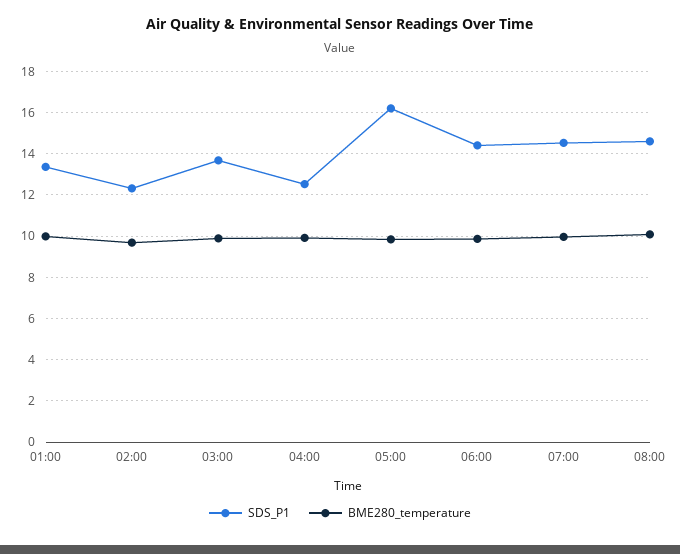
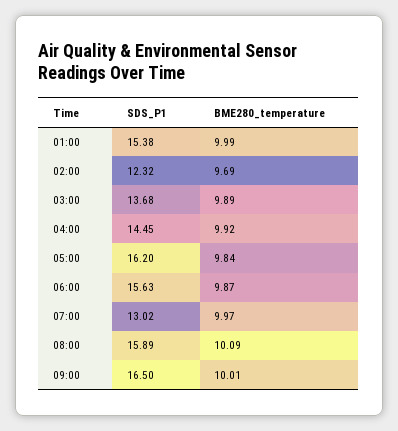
SDS_P1, 01:00: 13.5 -> 15.38
SDS_P1, 04:00: 12.5 -> 14.45
SDS_P1, 06:00: 14.5 -> 15.63
SDS_P1, 07:00: 14.5 -> 13.02
SDS_P1, 08:00: 14.5 -> 15.89
SDS_P1, 09:00: none -> 16.5
BME280_temperature, 09:00: none -> 10.01

